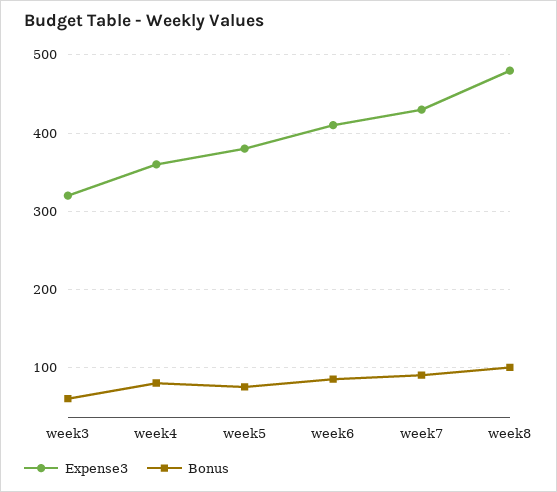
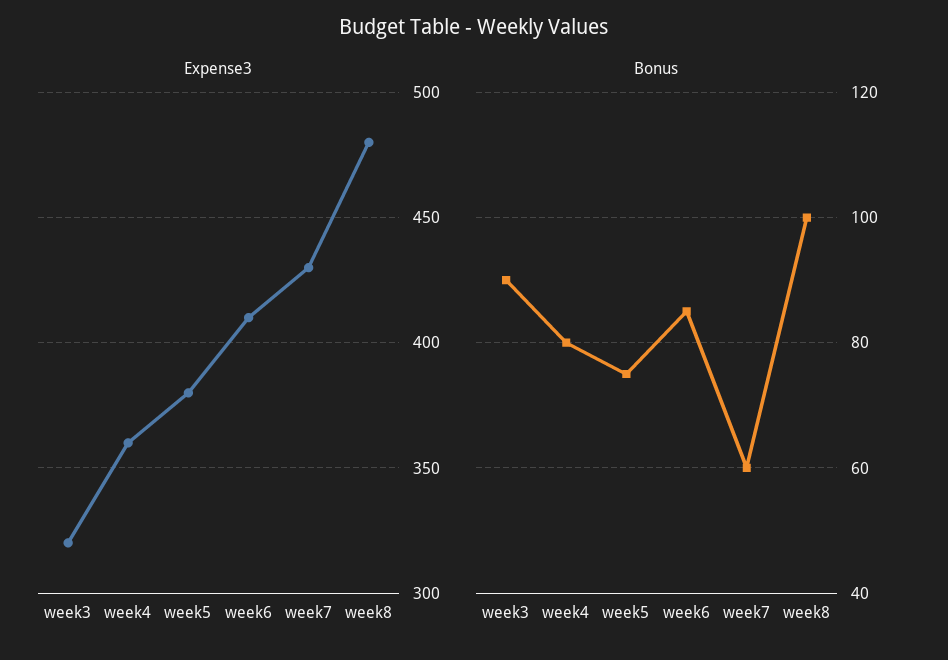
Bonus, week3: 60 -> 90
Bonus, week7: 90 -> 60

